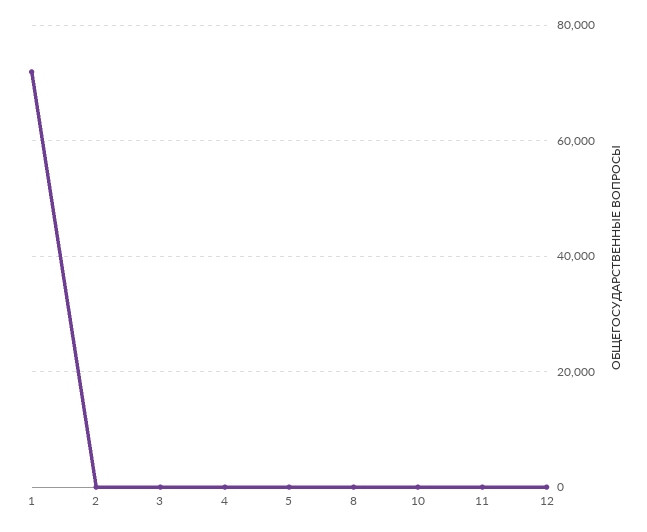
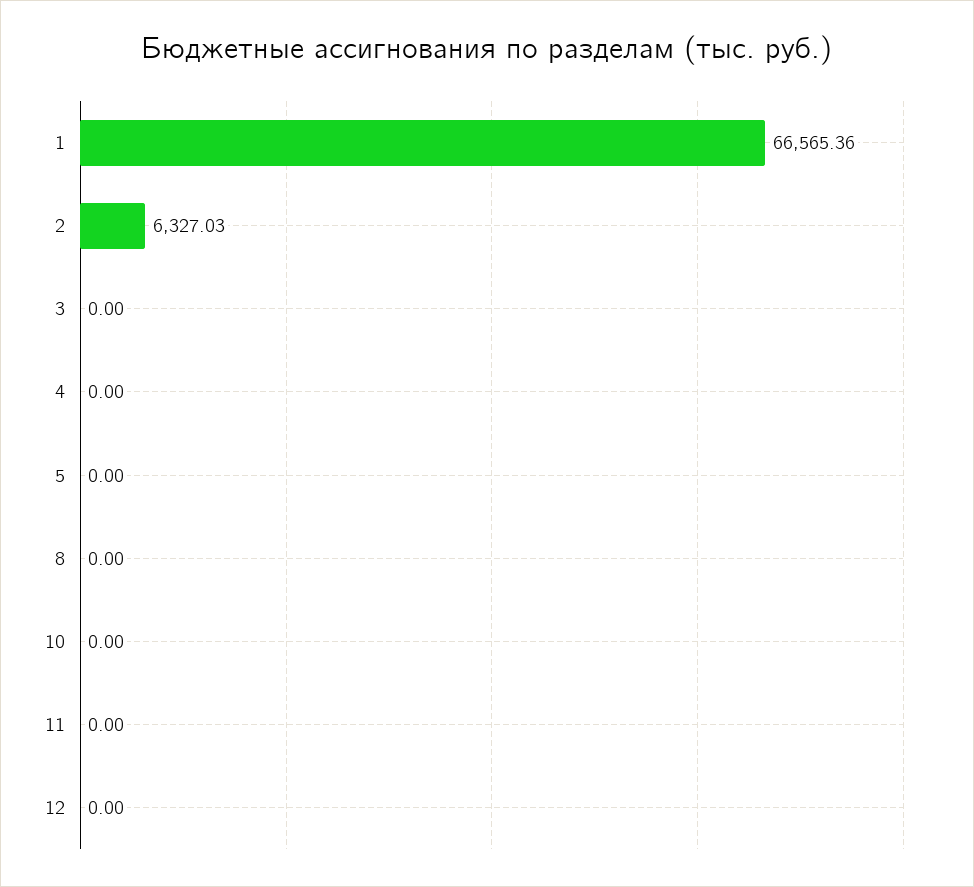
1: 72000 -> 66565.36
2: 0 -> 6327.03

